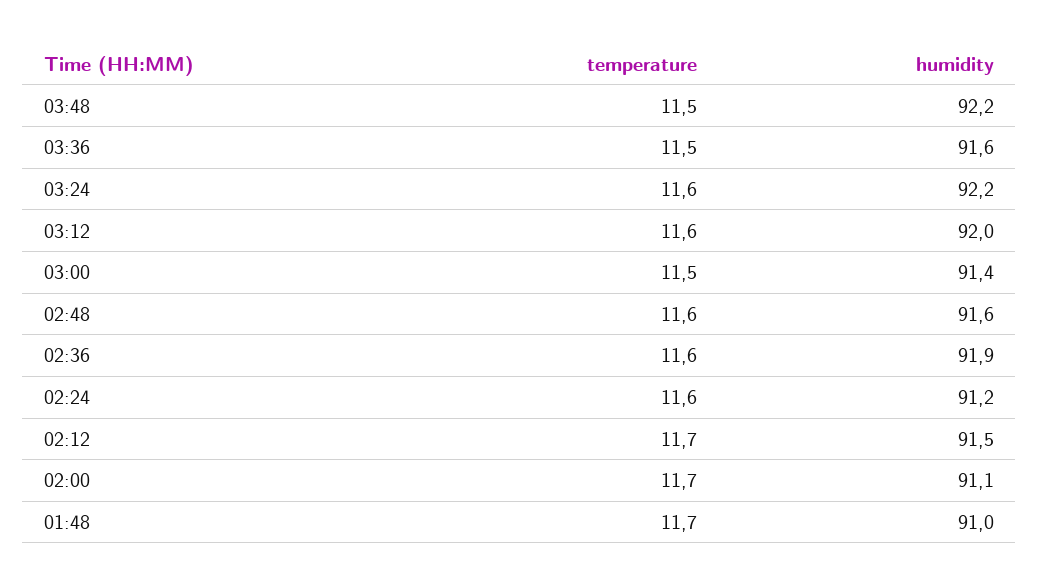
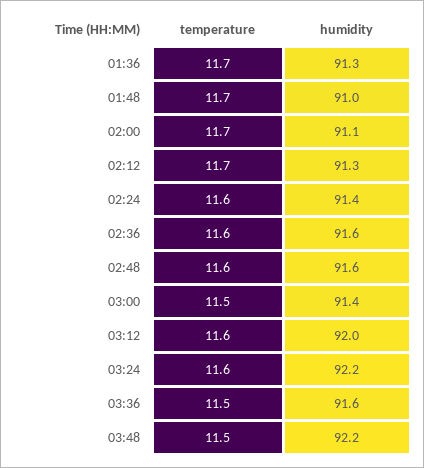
humidity, 02:36: 91.9 -> 91.6
humidity, 02:24: 91.2 -> 91.4
humidity, 02:12: 91.5 -> 91.3
temperature, 01:36: none -> 11.7
humidity, 01:36: none -> 91.3

